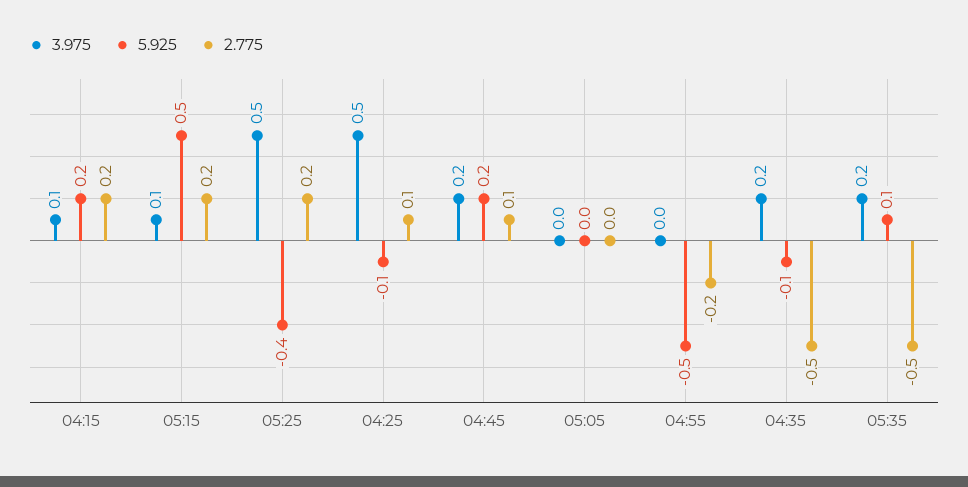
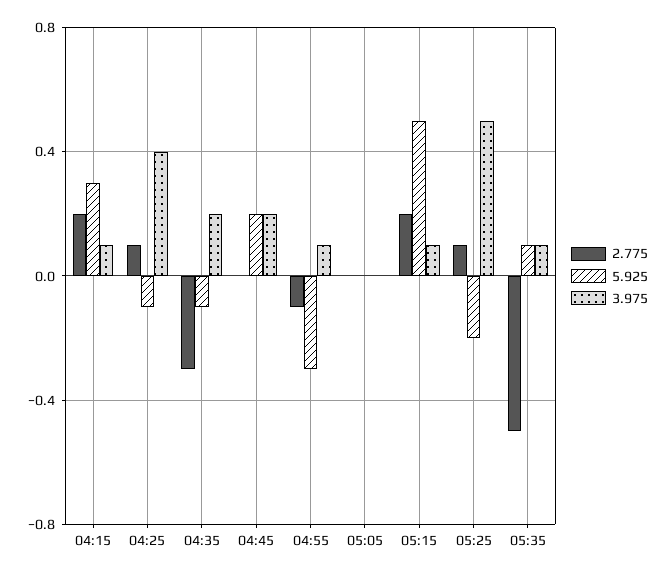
5.925, 04:15: 0.2 -> 0.3
5.925, 05:25: -0.4 -> -0.2
2.775, 05:25: 0.2 -> 0.1
3.975, 04:25: 0.5 -> 0.4
2.775, 04:45: 0.1 -> 0
3.975, 04:55: 0 -> 0.1
5.925, 04:55: -0.5 -> -0.3
2.775, 04:55: -0.2 -> -0.1
2.775, 04:35: -0.5 -> -0.3
3.975, 05:35: 0.2 -> 0.1

